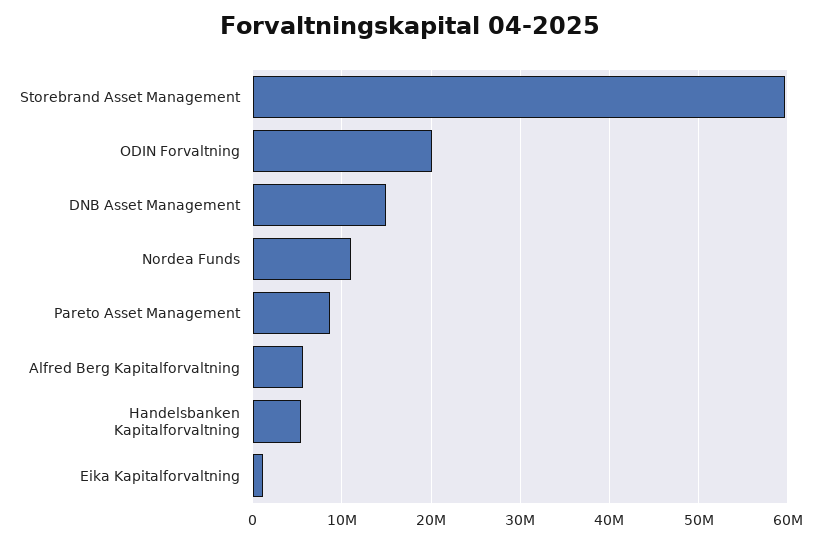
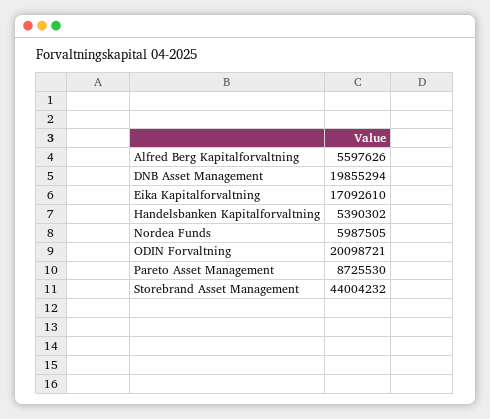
Storebrand Asset Management: 60000000 -> 44004232
DNB Asset Management: 15000000 -> 19855294
Nordea Funds: 11000000 -> 5987505
Eika Kapitalforvaltning: 1000000 -> 17092610

